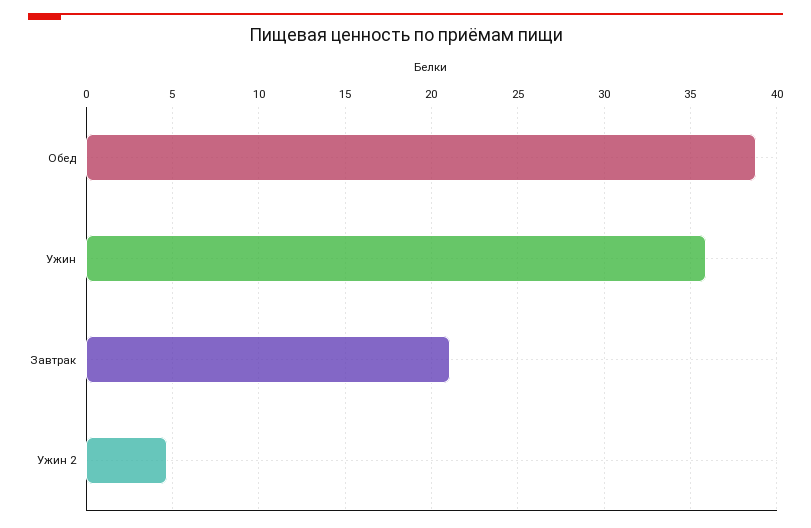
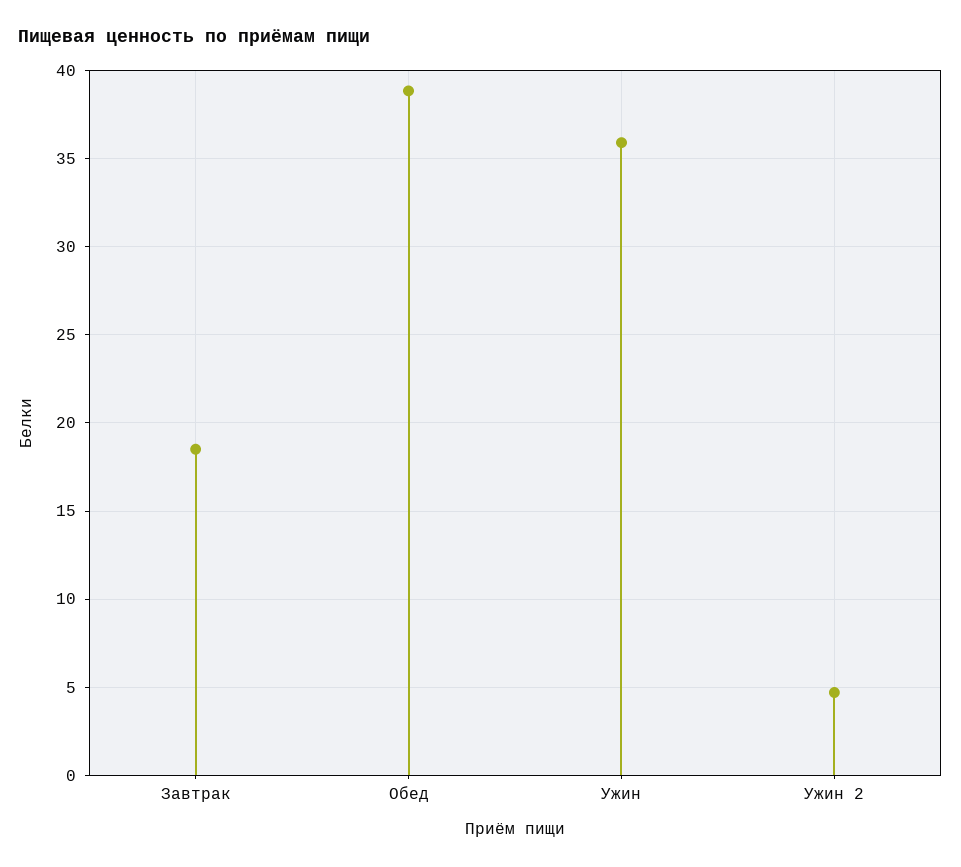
Завтрак: 21 -> 18.5

